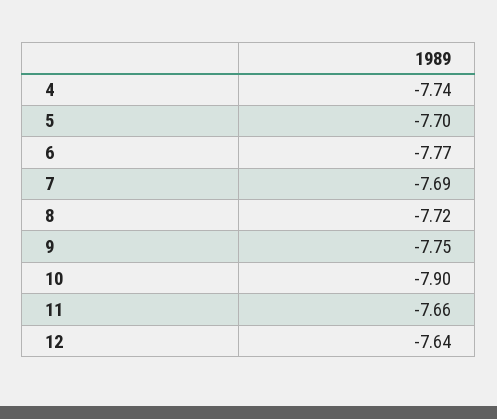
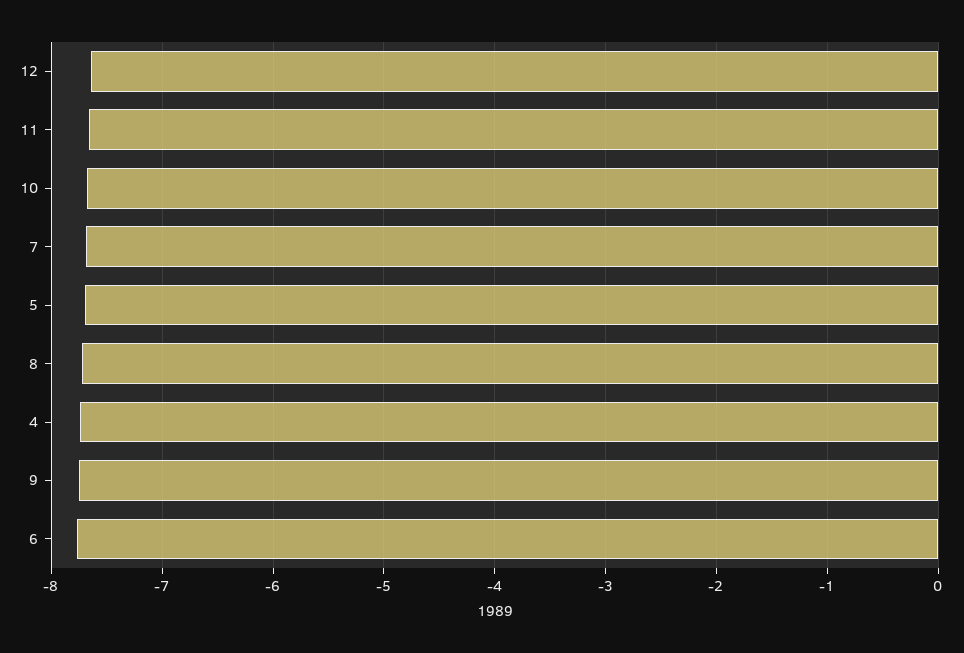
10: -7.9 -> -7.7

